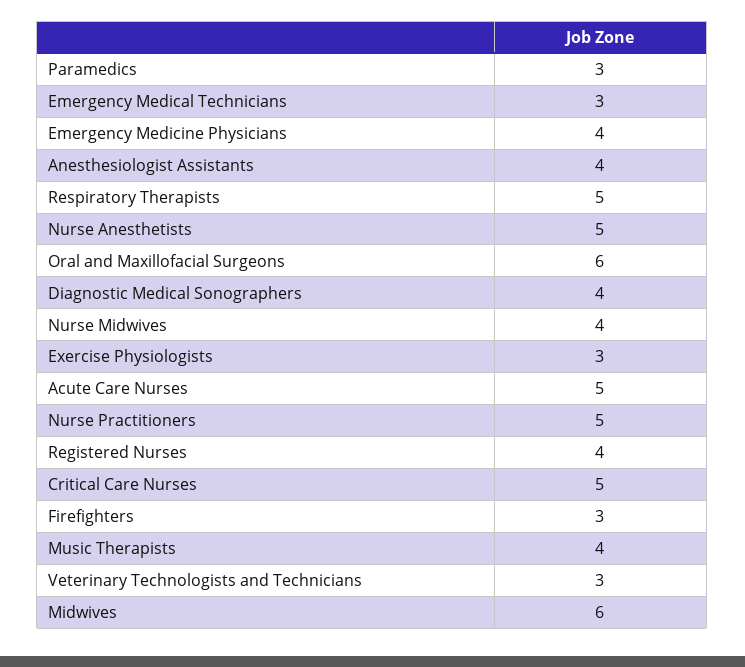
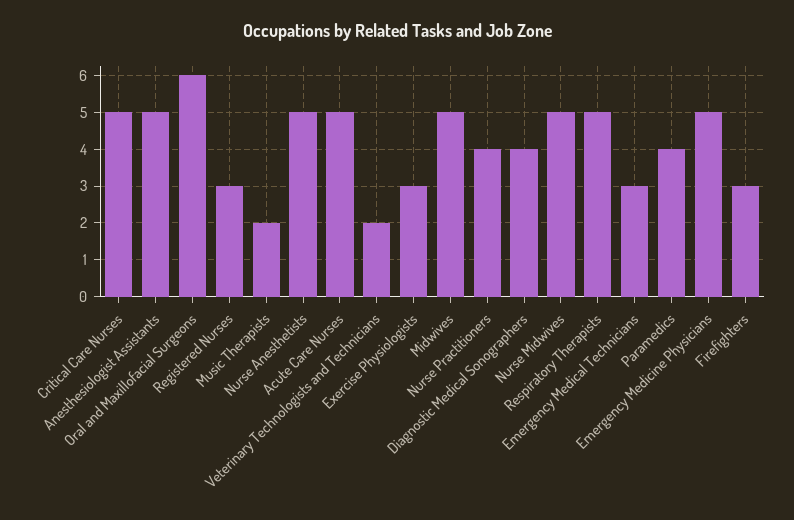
Paramedics: 3 -> 4
Emergency Medicine Physicians: 4 -> 5
Anesthesiologist Assistants: 4 -> 5
Nurse Midwives: 4 -> 5
Nurse Practitioners: 5 -> 4
Registered Nurses: 4 -> 3
Music Therapists: 4 -> 2
Veterinary Technologists and Technicians: 3 -> 2
Midwives: 6 -> 5

